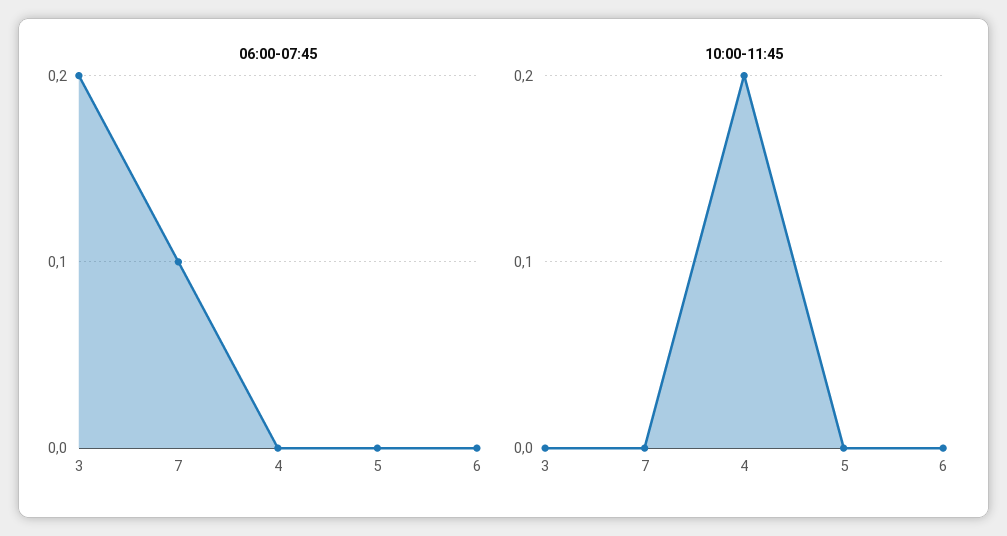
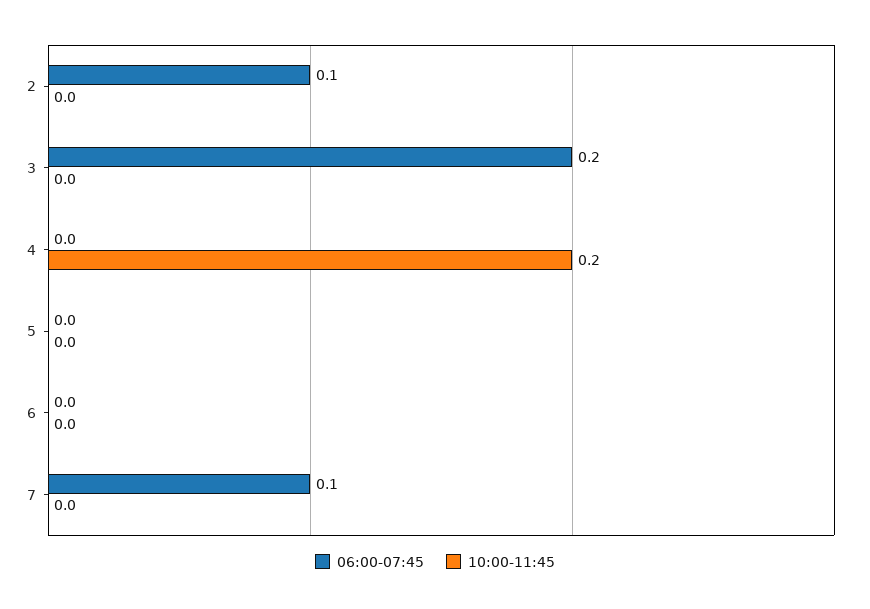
06:00-07:45, 2: none -> 0.1
10:00-11:45, 2: none -> 0

